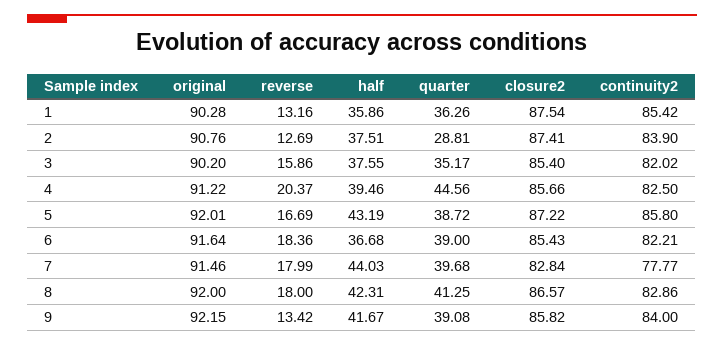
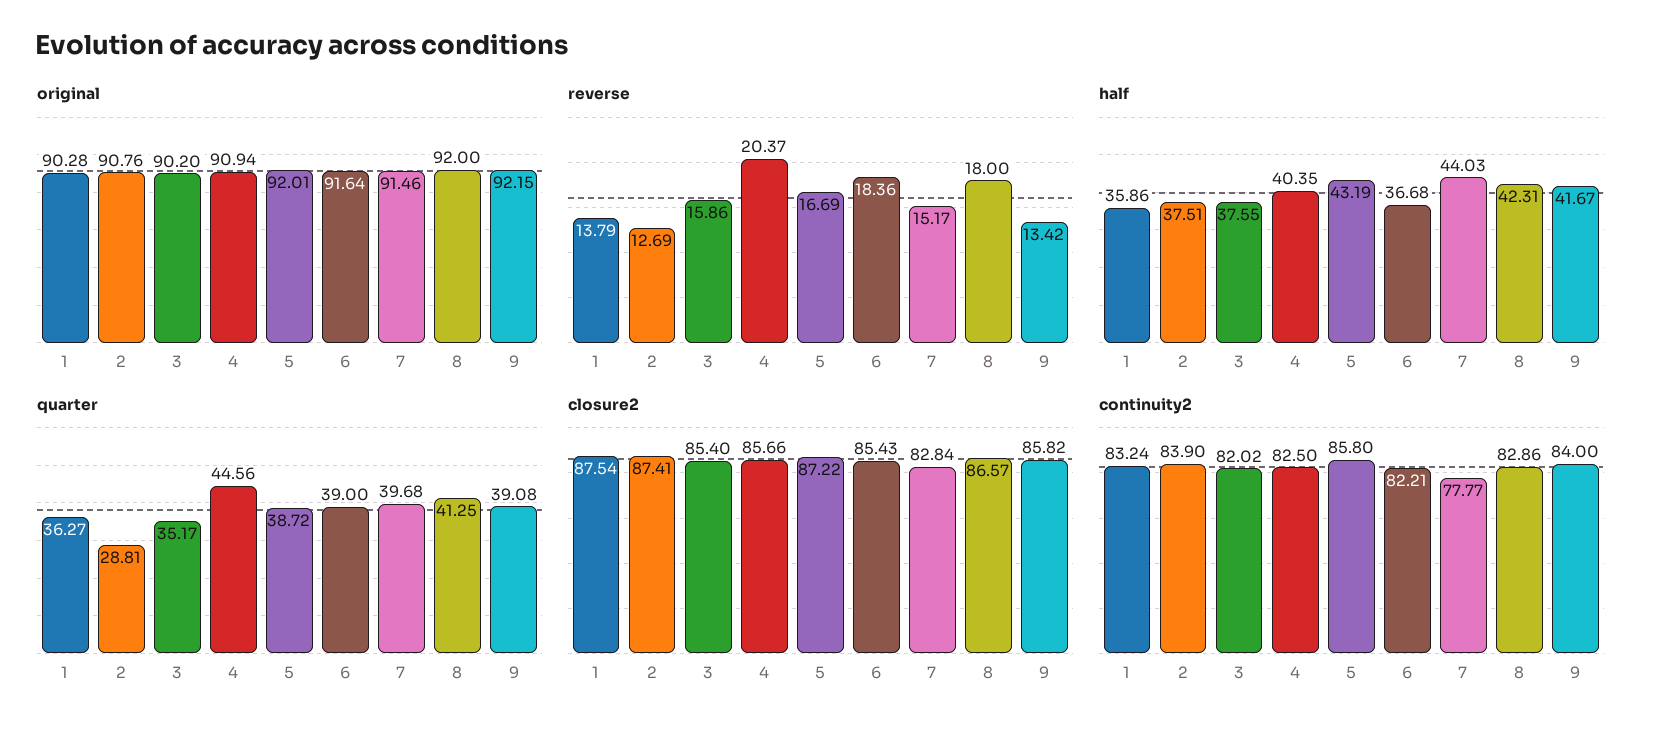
reverse, 1: 13.16 -> 13.79
quarter, 1: 36.26 -> 36.27
continuity2, 1: 85.42 -> 83.24
original, 4: 91.22 -> 90.94
half, 4: 39.46 -> 40.35
reverse, 7: 17.99 -> 15.17

